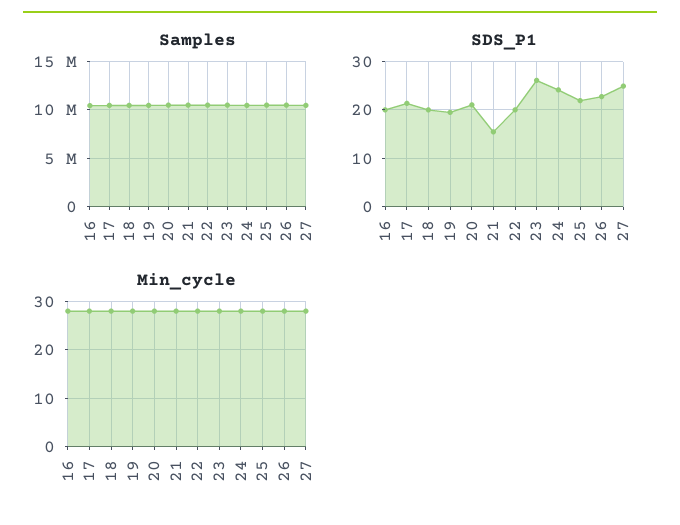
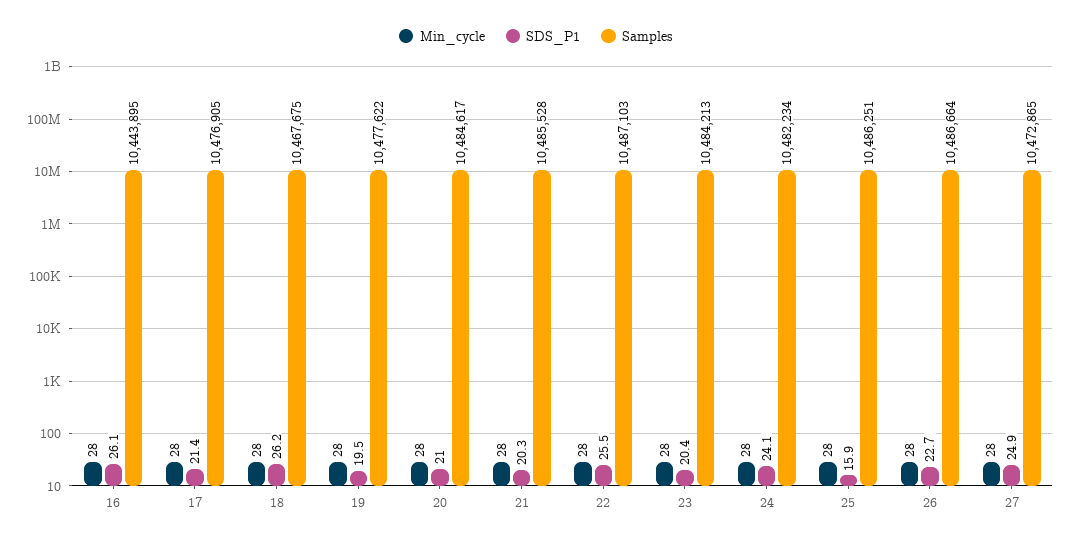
SDS_P1, 16: 20 -> 26.1
SDS_P1, 18: 20 -> 26.2
SDS_P1, 21: 16 -> 20.3
SDS_P1, 22: 20 -> 25.5
SDS_P1, 23: 26 -> 20.4
SDS_P1, 25: 22 -> 15.9

